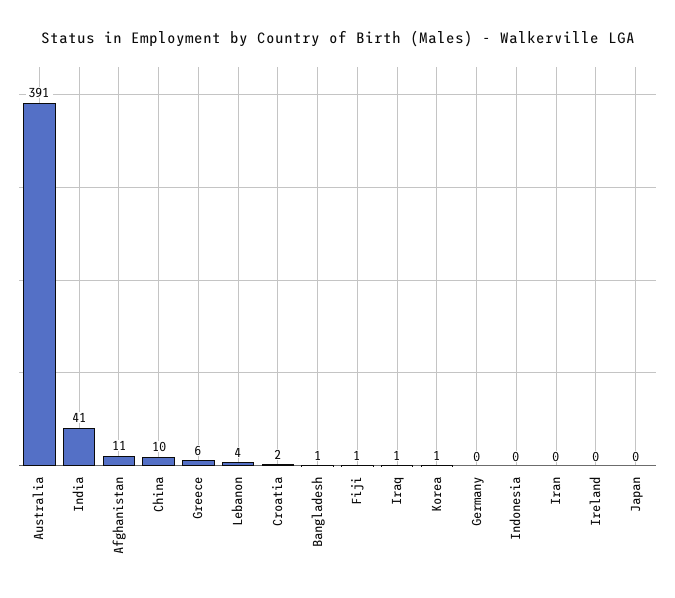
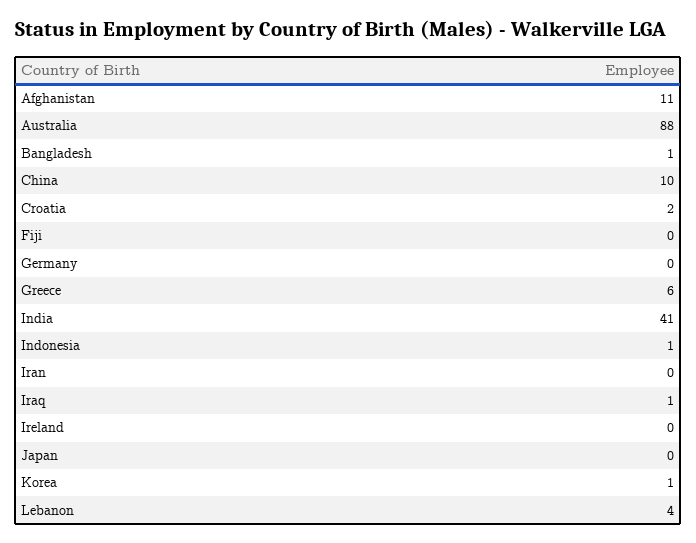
Australia: 391 -> 88
Fiji: 1 -> 0
Indonesia: 0 -> 1

